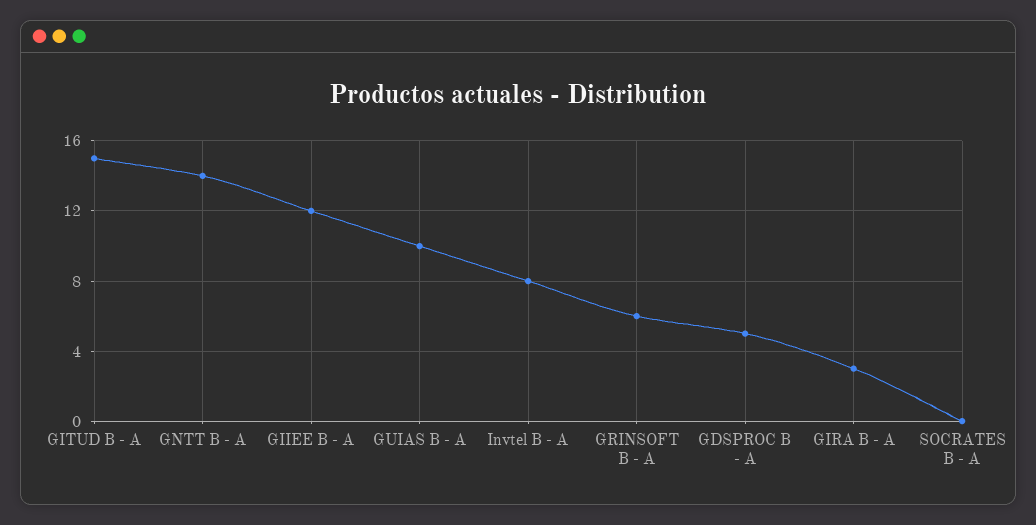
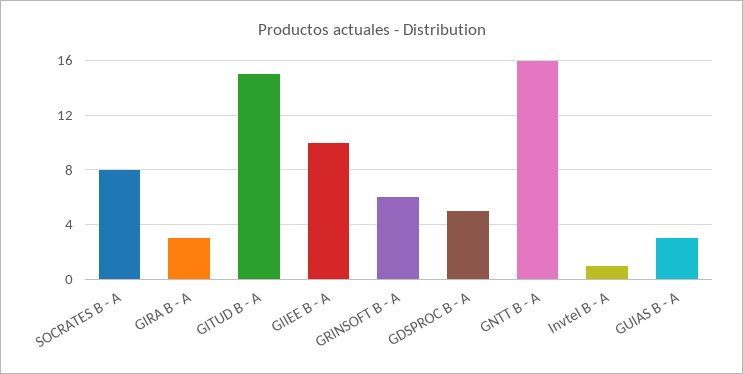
GNTT B - A: 14 -> 16
GIIEE B - A: 12 -> 10
GUIAS B - A: 10 -> 3
Invtel B - A: 8 -> 1
SOCRATES B - A: 0 -> 8

